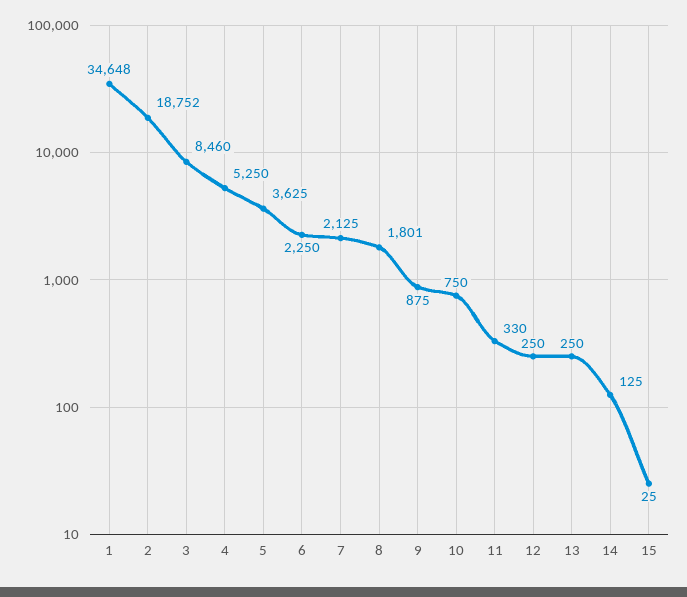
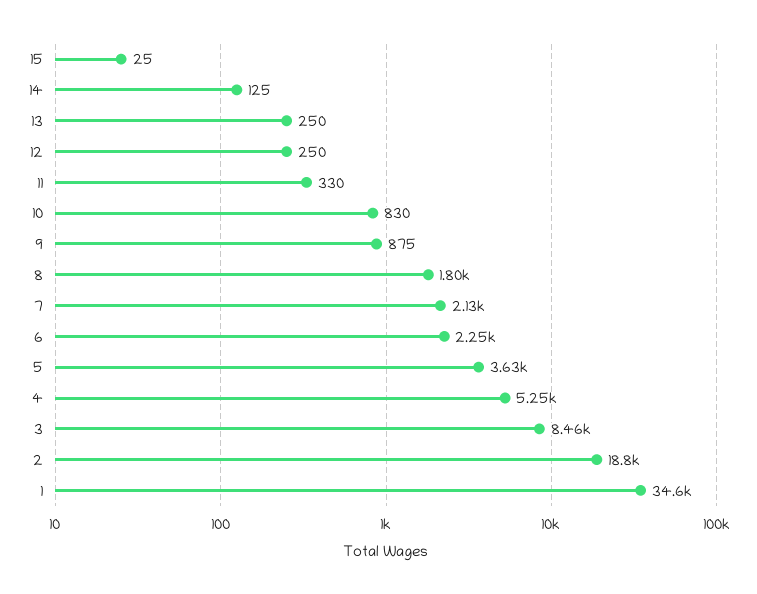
10: 750 -> 830

